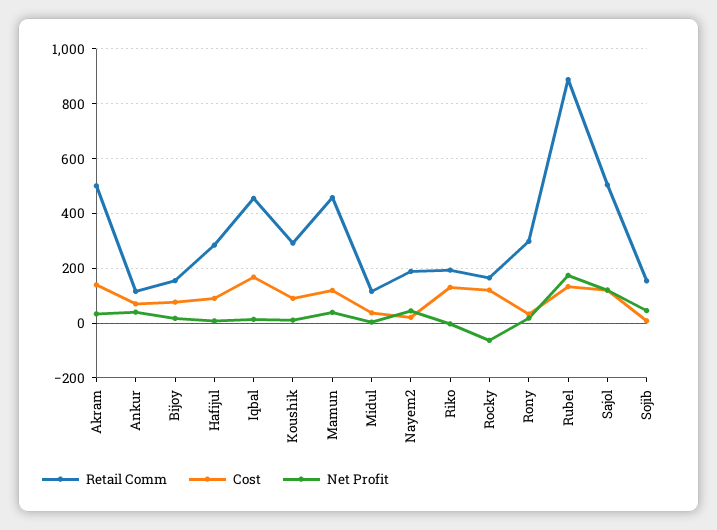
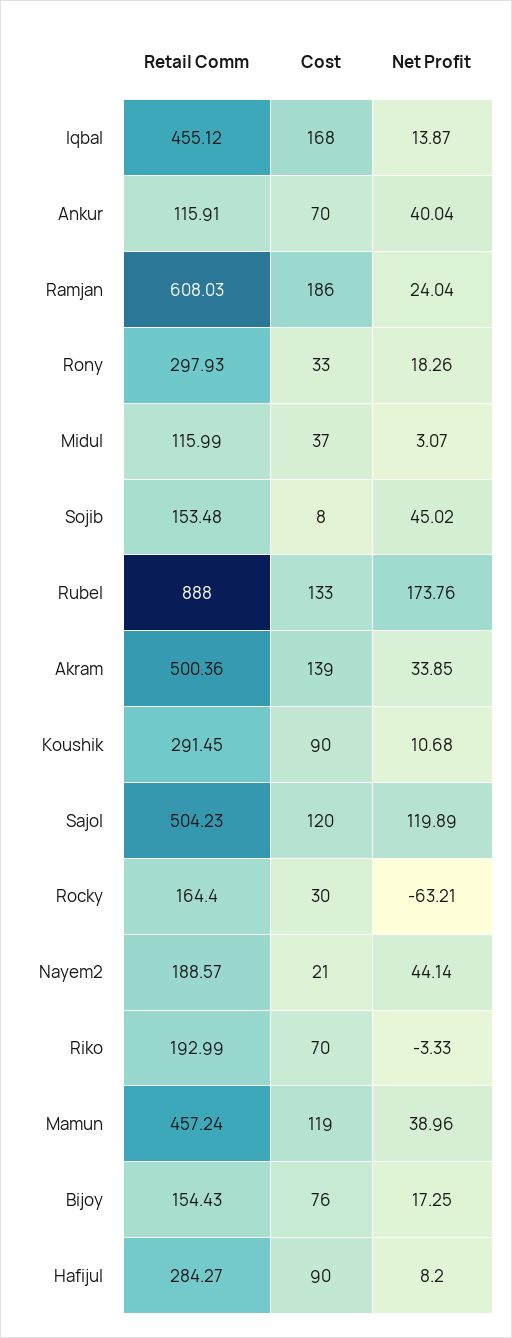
Cost, Riko: 125 -> 70
Cost, Rocky: 125 -> 30
Retail Comm, Ramjan: none -> 608.03
Cost, Ramjan: none -> 186
Net Profit, Ramjan: none -> 24.04

